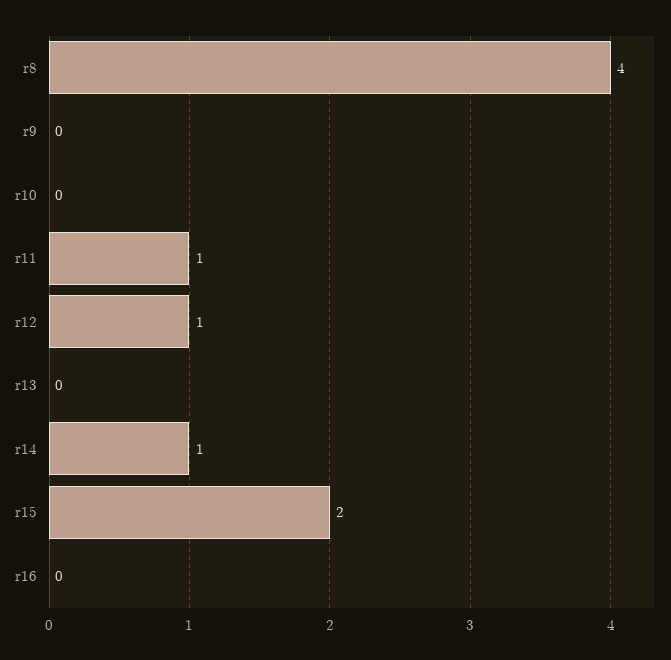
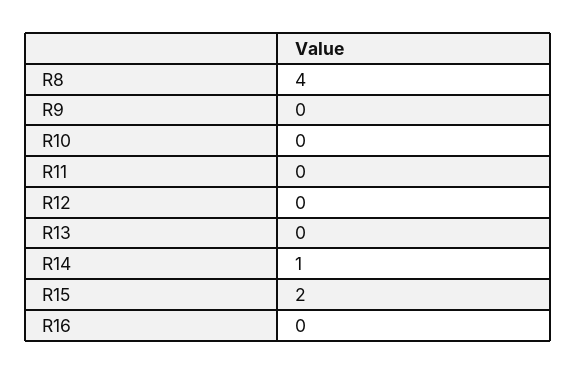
r11: 1 -> 0
r12: 1 -> 0

